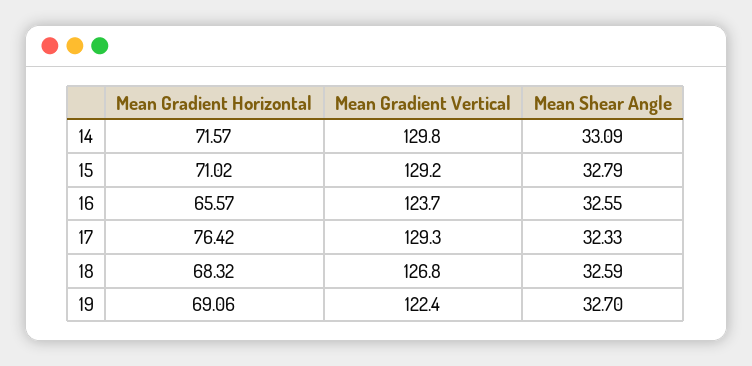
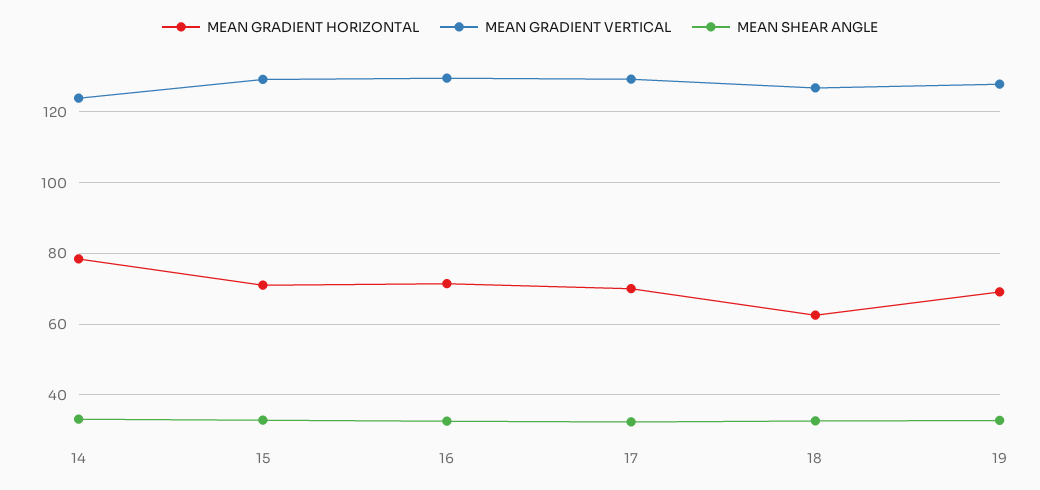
Mean Gradient Horizontal, 14: 71.57 -> 78
Mean Gradient Vertical, 14: 129.8 -> 124
Mean Gradient Horizontal, 16: 65.57 -> 72
Mean Gradient Vertical, 16: 123.7 -> 130
Mean Gradient Horizontal, 17: 76.42 -> 70
Mean Gradient Horizontal, 18: 68.32 -> 62
Mean Gradient Vertical, 19: 122.4 -> 128

